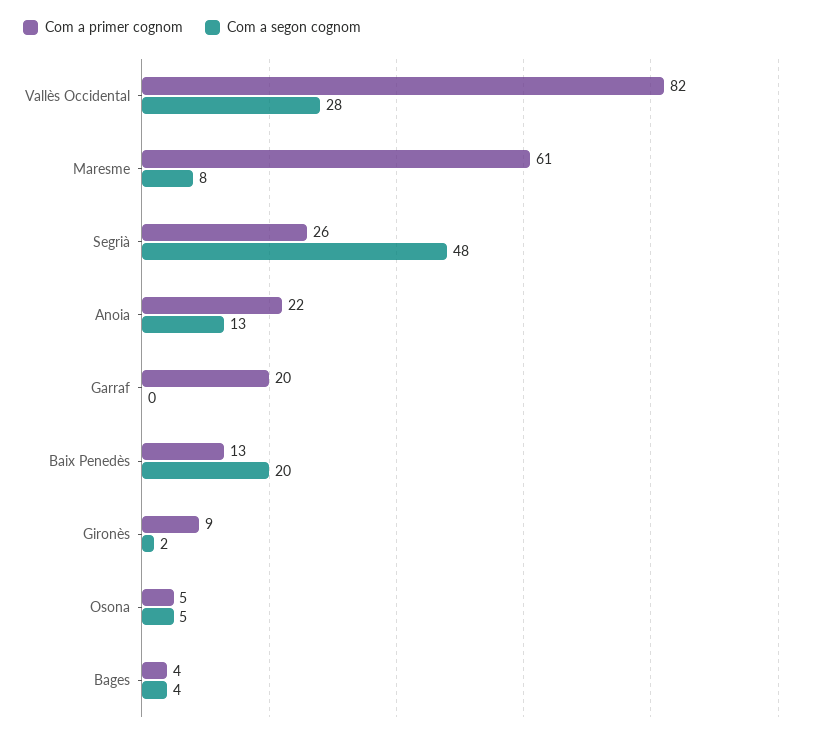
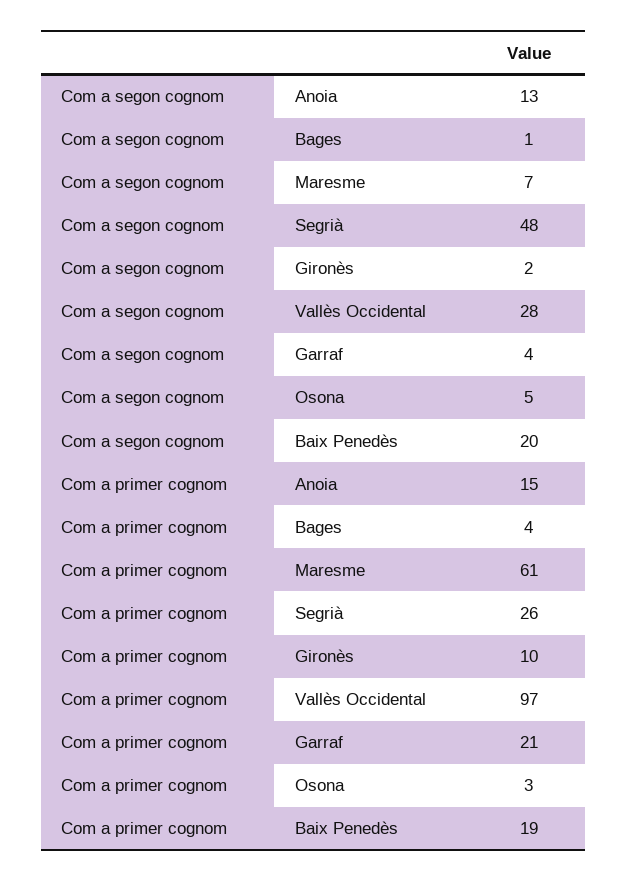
Com a primer cognom, Vallès Occidental: 82 -> 97
Com a segon cognom, Maresme: 8 -> 7
Com a primer cognom, Anoia: 22 -> 15
Com a primer cognom, Garraf: 20 -> 21
Com a segon cognom, Garraf: 0 -> 4
Com a primer cognom, Baix Penedès: 13 -> 19
Com a primer cognom, Gironès: 9 -> 10
Com a primer cognom, Osona: 5 -> 3
Com a segon cognom, Bages: 4 -> 1

